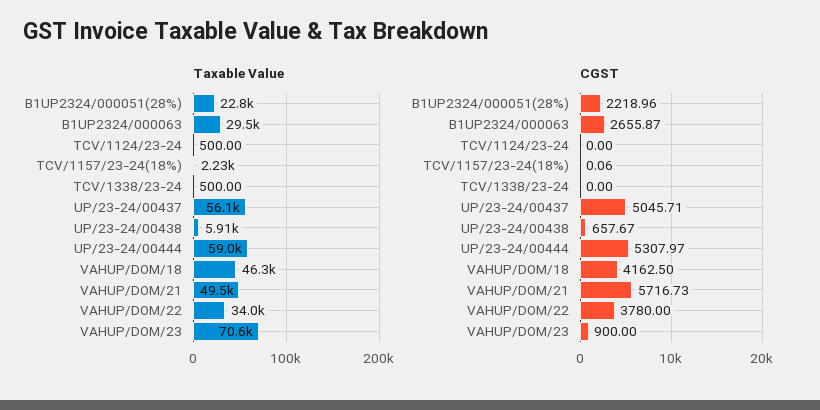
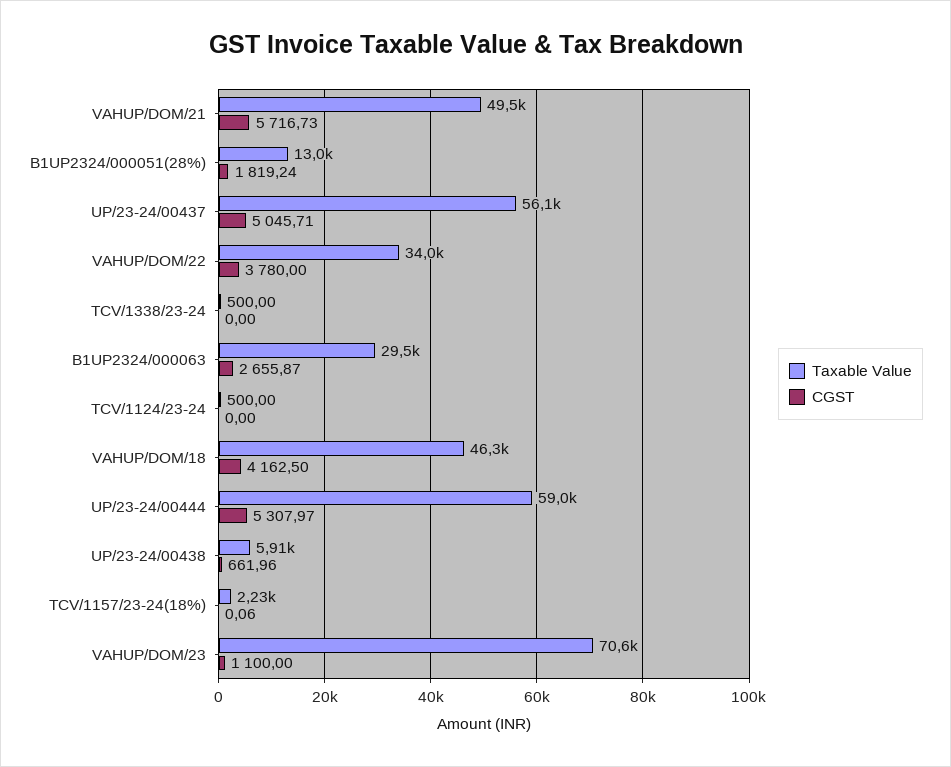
Taxable Value, B1UP2324/000051(28%): 22800 -> 13000
CGST, B1UP2324/000051(28%): 2218.96 -> 1819.24
CGST, UP/23-24/00438: 657.67 -> 661.96
CGST, VAHUP/DOM/23: 900 -> 1100

